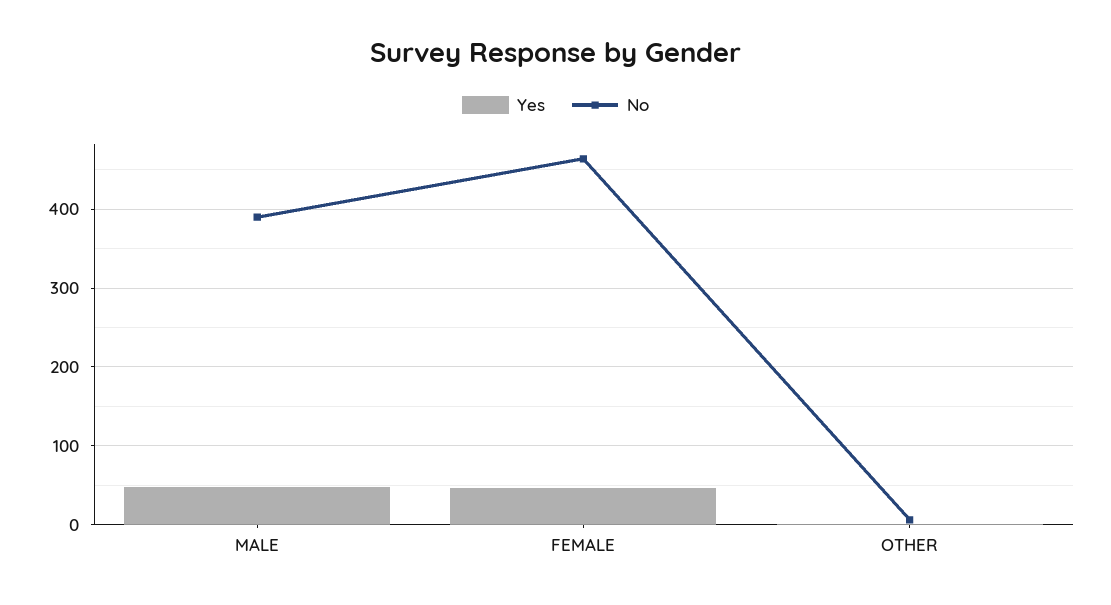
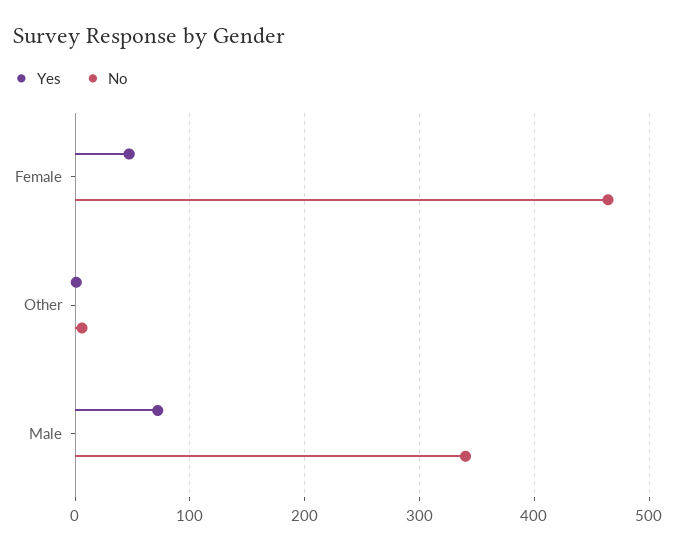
Yes, MALE: 50 -> 70
No, MALE: 390 -> 340

